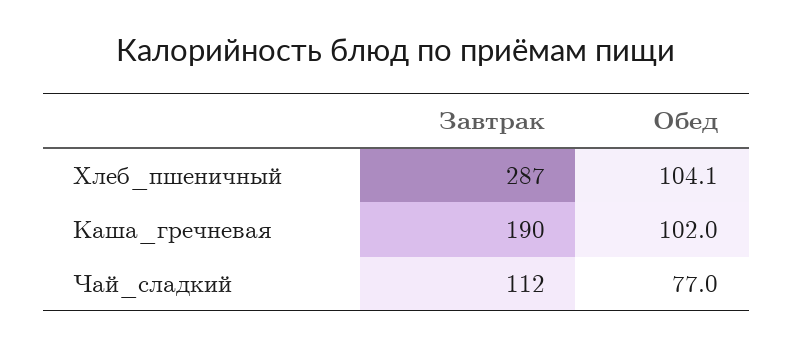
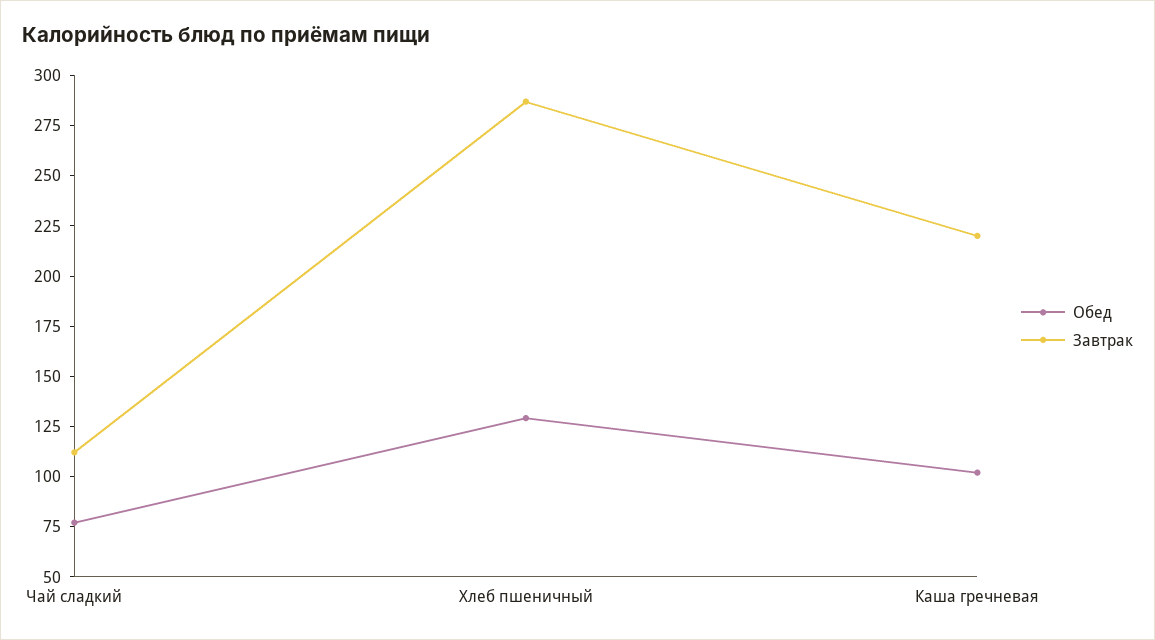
Обед, Хлеб_пшеничный: 104.1 -> 130
Завтрак, Каша_гречневая: 190 -> 220

